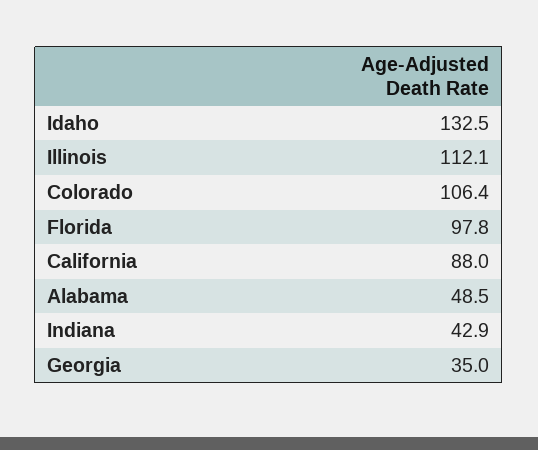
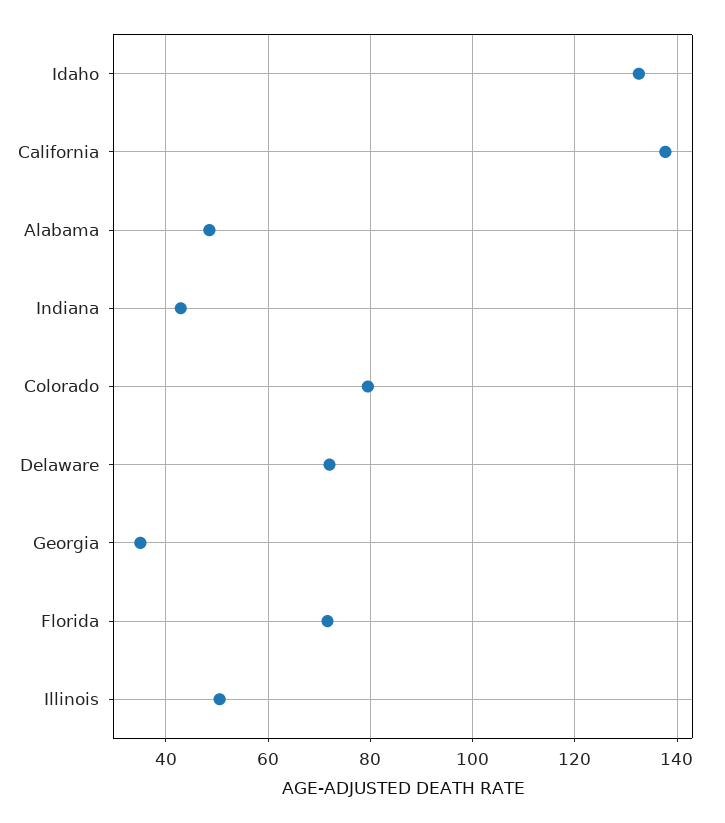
Illinois: 112.1 -> 50
Colorado: 106.4 -> 80
Florida: 97.8 -> 72
California: 88 -> 138
Delaware: none -> 72

